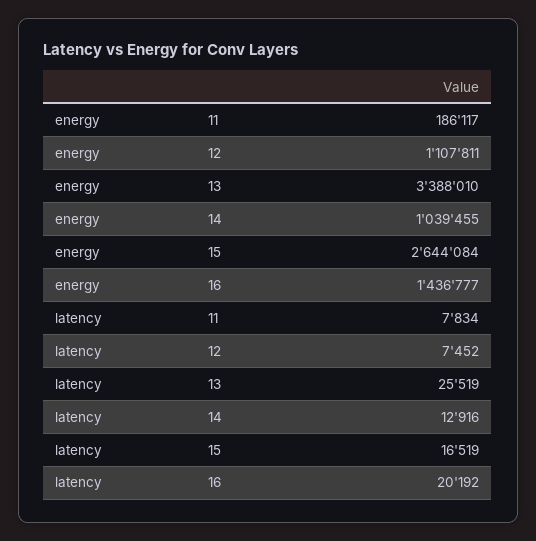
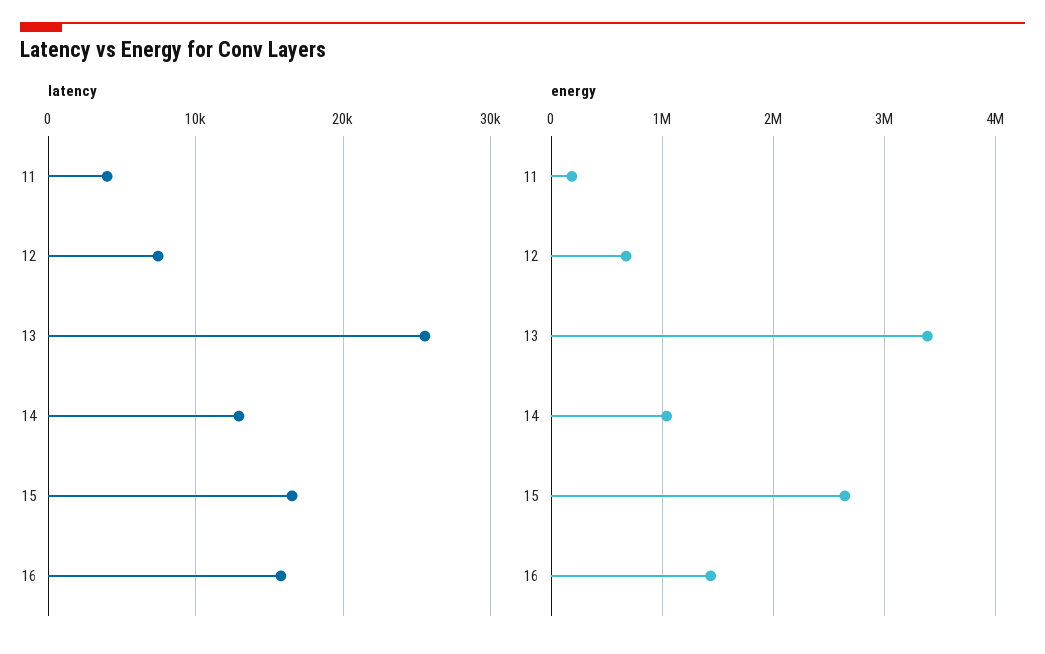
energy, 12: 1107811 -> 700000
latency, 11: 7834 -> 4000
latency, 16: 20192 -> 16000

